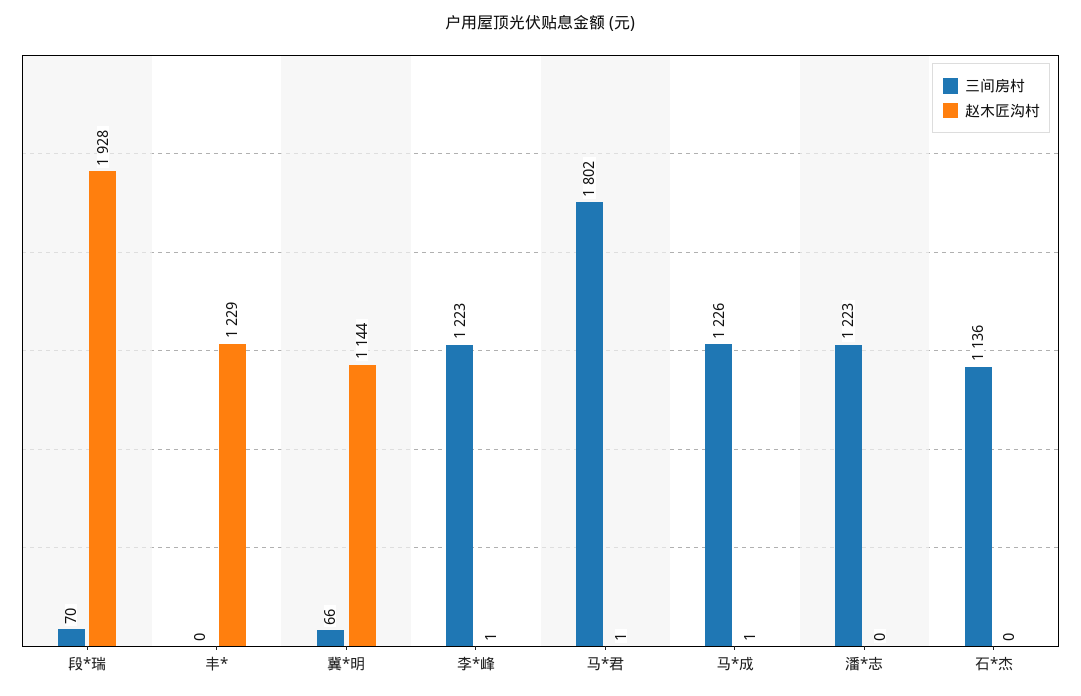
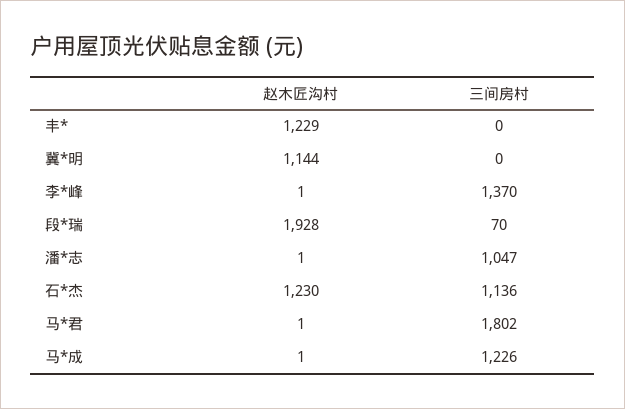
三间房村, 冀*明: 66 -> 0
三间房村, 李*峰: 1223 -> 1370
三间房村, 潘*志: 1223 -> 1047
赵木匠沟村, 潘*志: 0 -> 1
赵木匠沟村, 石*杰: 0 -> 1230

